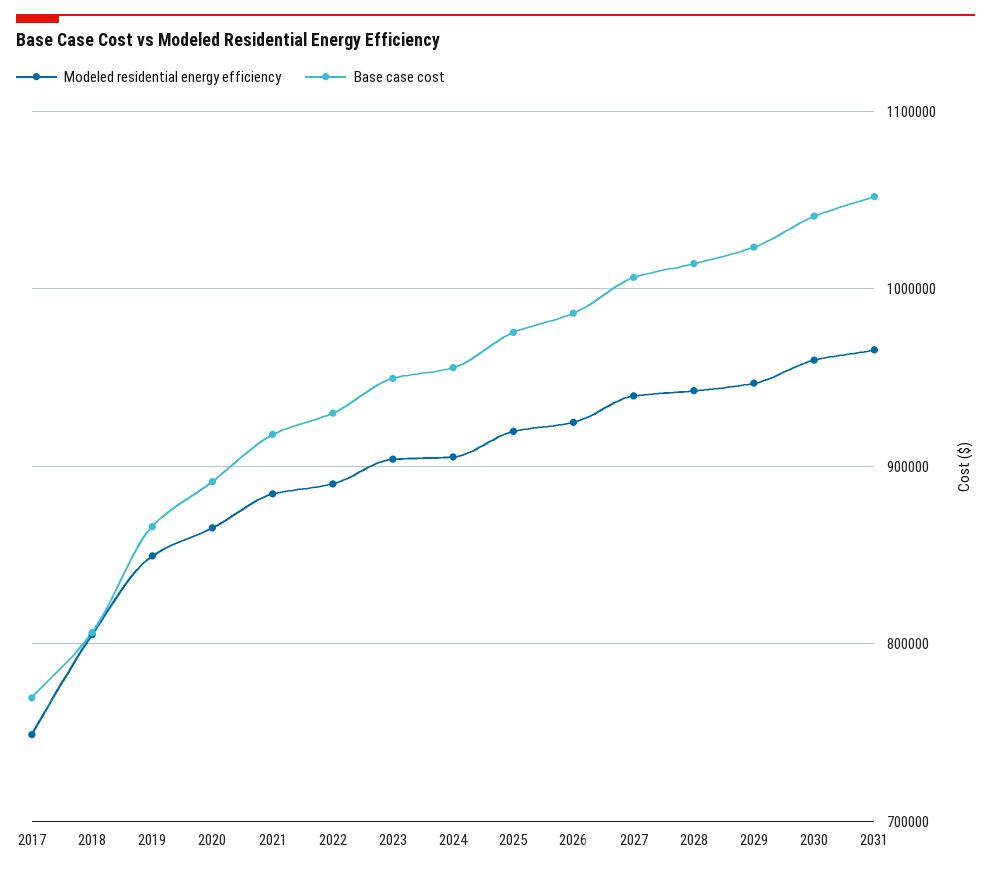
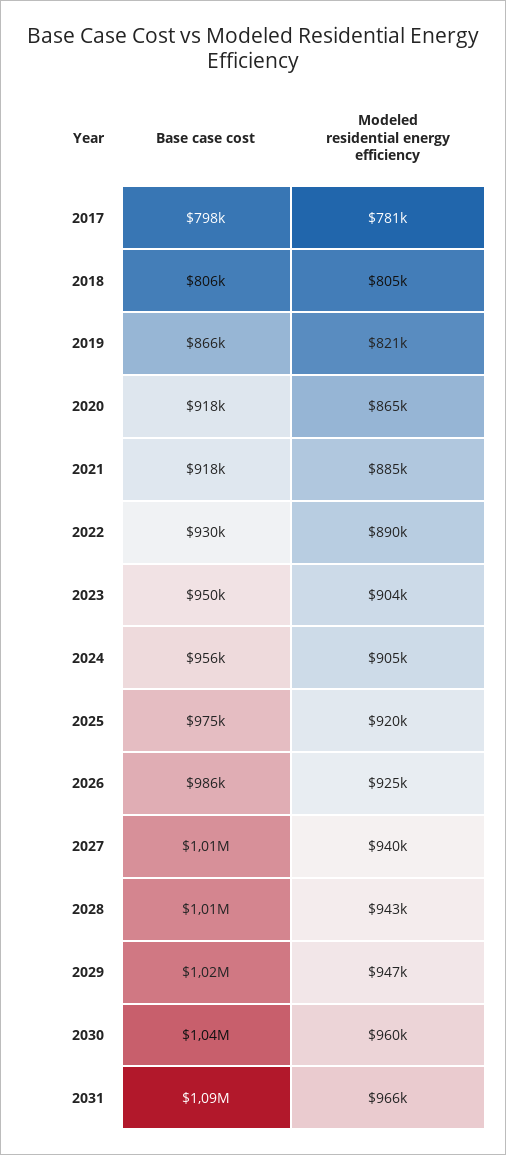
Modeled residential energy efficiency, 2017: 750000 -> 781000
Base case cost, 2017: 770000 -> 798000
Modeled residential energy efficiency, 2019: 850000 -> 821000
Base case cost, 2020: 890000 -> 918000
Base case cost, 2031: 1050000 -> 1090000

